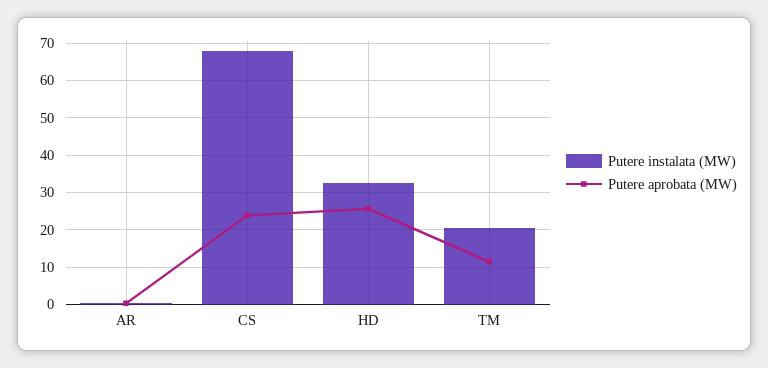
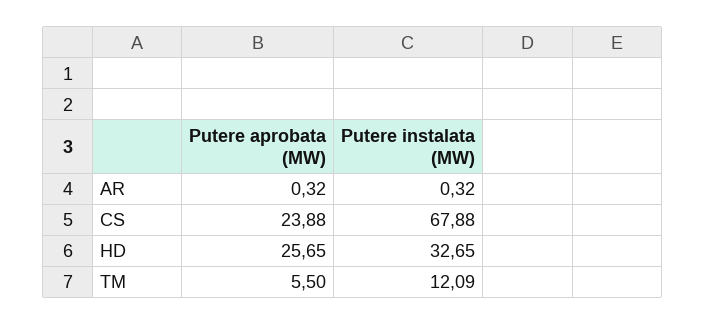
Putere instalata (MW), TM: 20 -> 12.09
Putere aprobata (MW), TM: 12 -> 5.5

